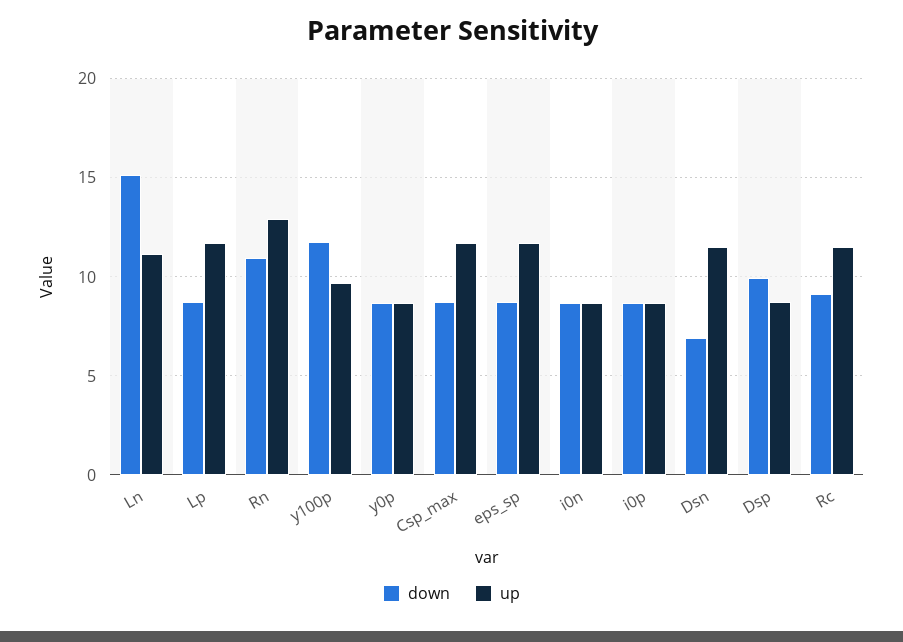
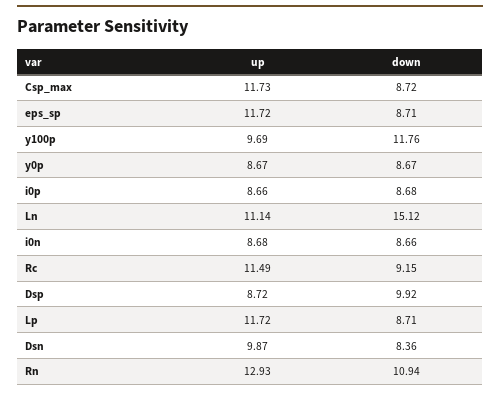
down, Dsn: 7 -> 8.36
up, Dsn: 11.5 -> 9.87

